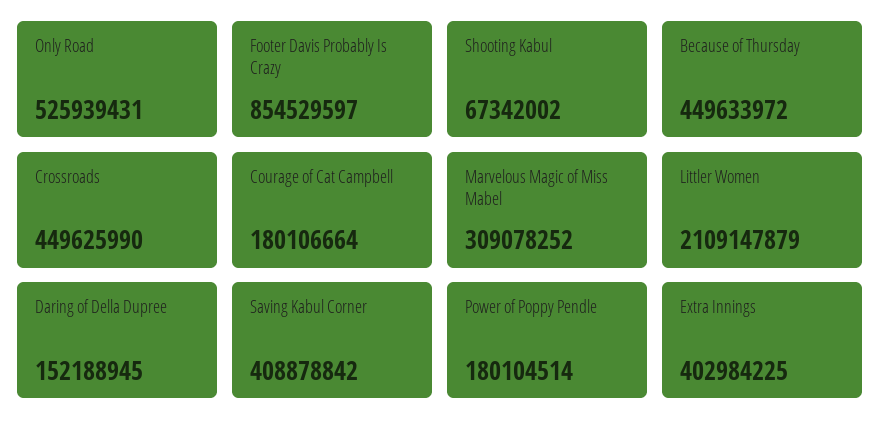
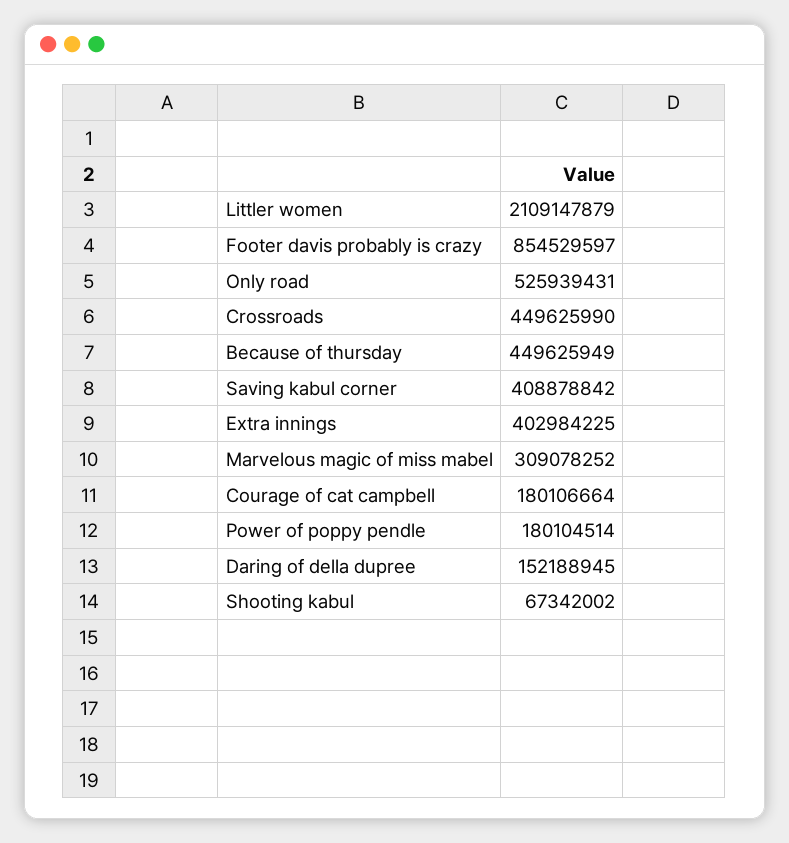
Because of Thursday: 449633972 -> 449625949

